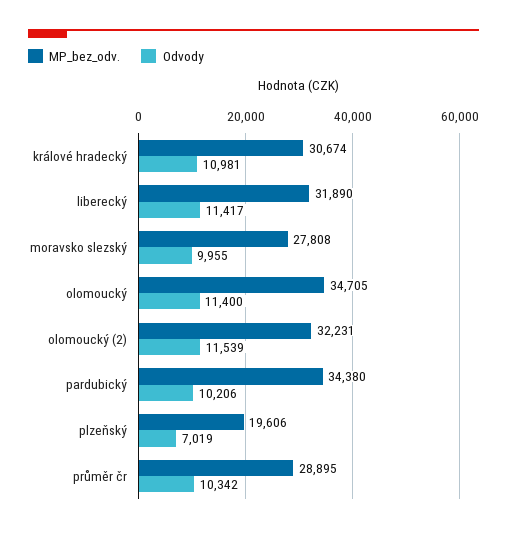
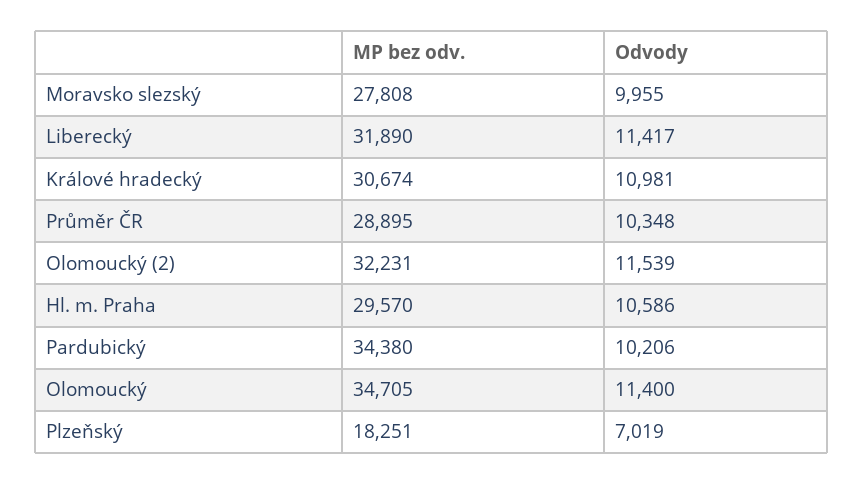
MP_bez_odv., plzeňský: 19606 -> 18251
Odvody, průměr čr: 10342 -> 10348
MP_bez_odv., Hl. m. Praha: none -> 29570
Odvody, Hl. m. Praha: none -> 10586

